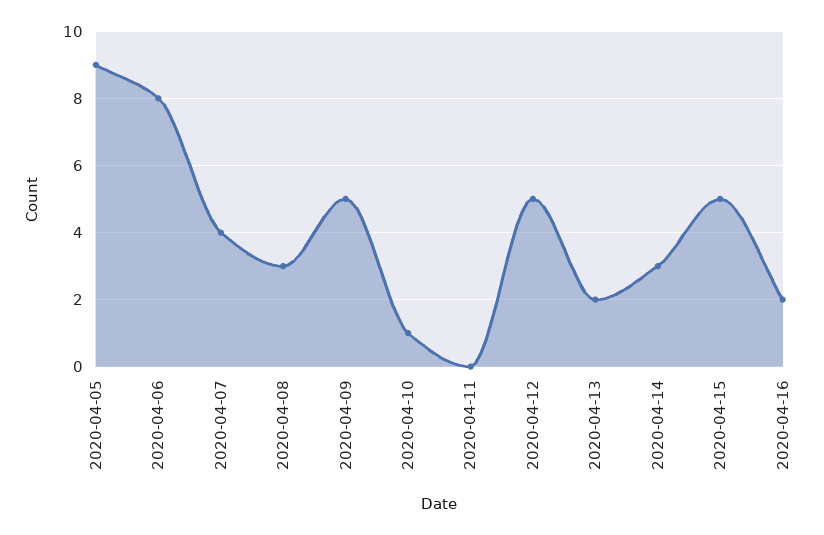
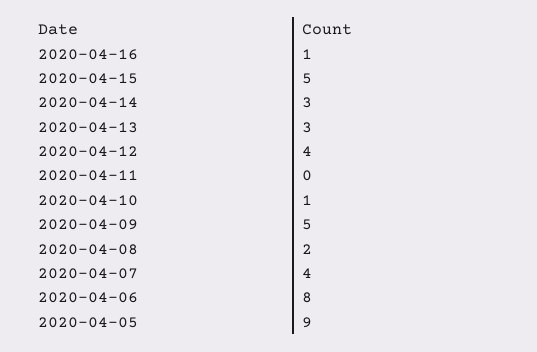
2020-04-08: 3 -> 2
2020-04-12: 5 -> 4
2020-04-13: 2 -> 3
2020-04-16: 2 -> 1

